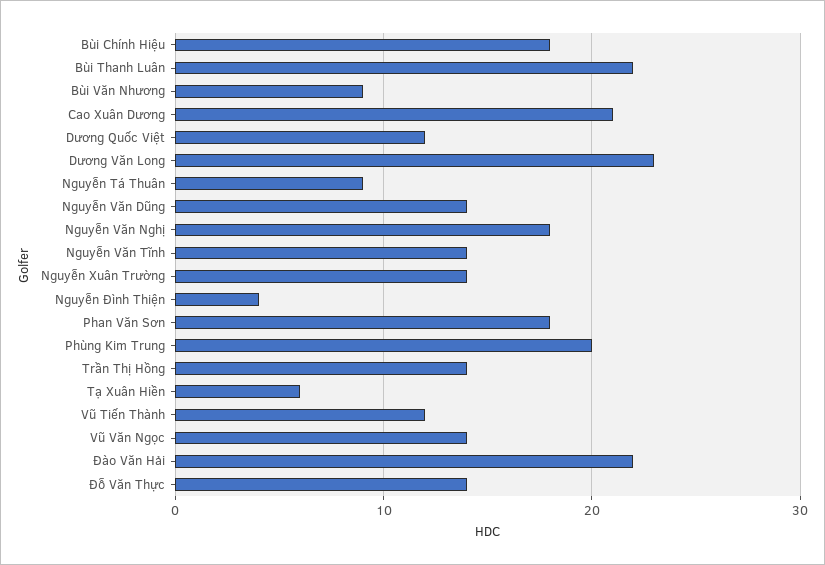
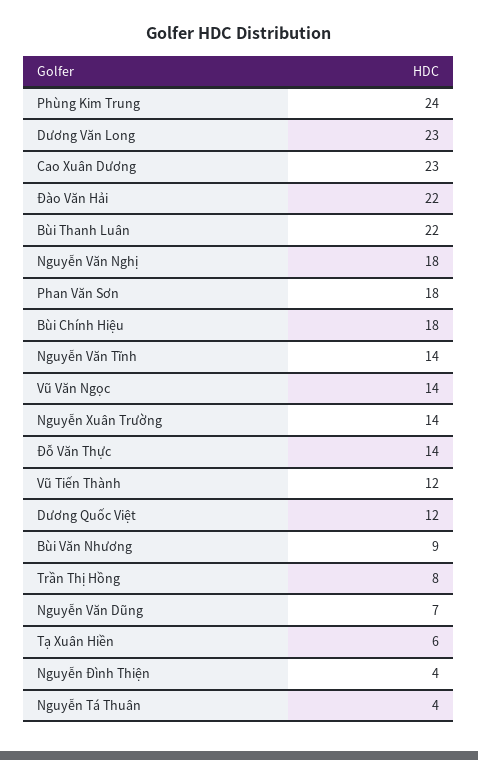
Cao Xuân Dương: 21 -> 23
Nguyễn Tá Thuân: 9 -> 4
Nguyễn Văn Dũng: 14 -> 7
Phùng Kim Trung: 20 -> 24
Trần Thị Hồng: 14 -> 8

